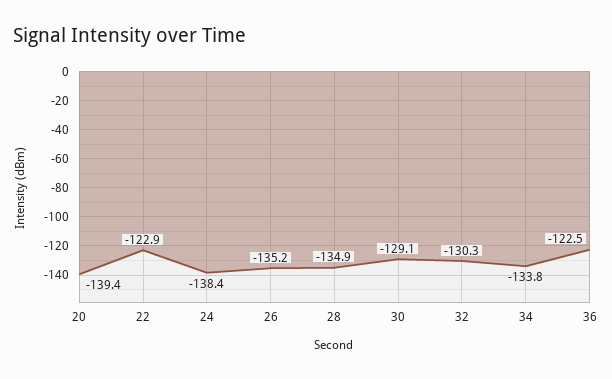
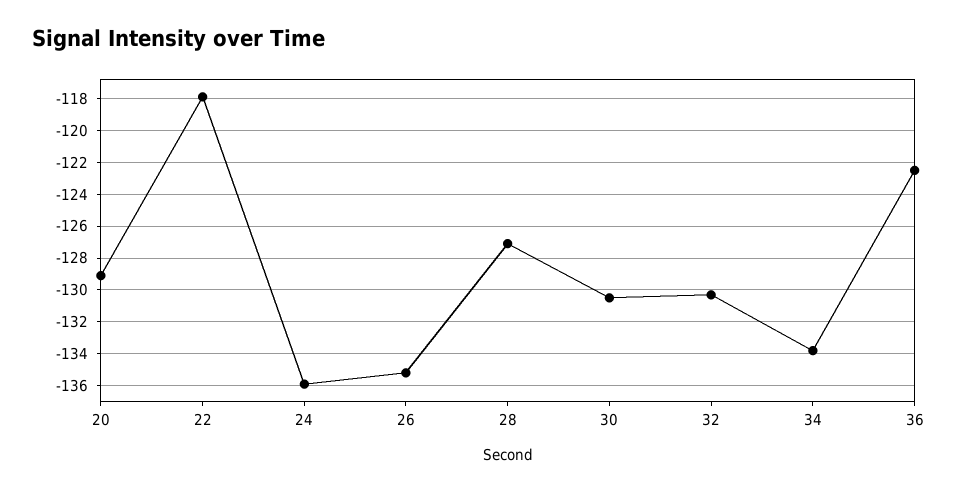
20: -139.4 -> -129
22: -122.9 -> -118
24: -138.4 -> -136
28: -134.9 -> -127
30: -129.1 -> -130.5

